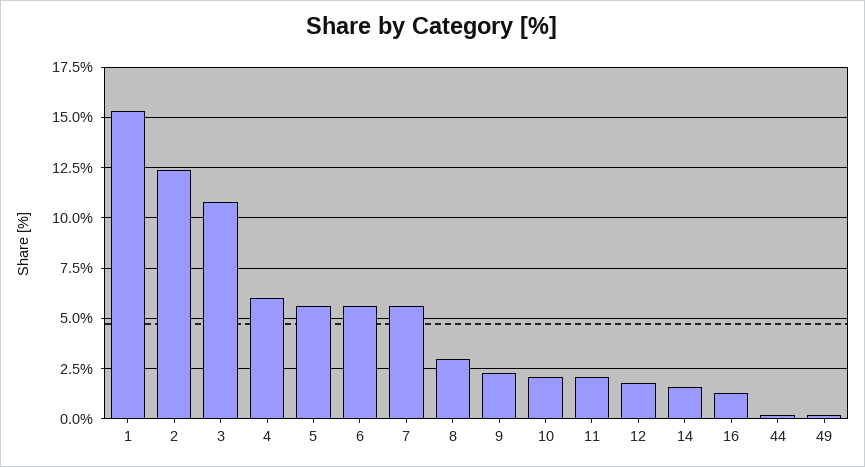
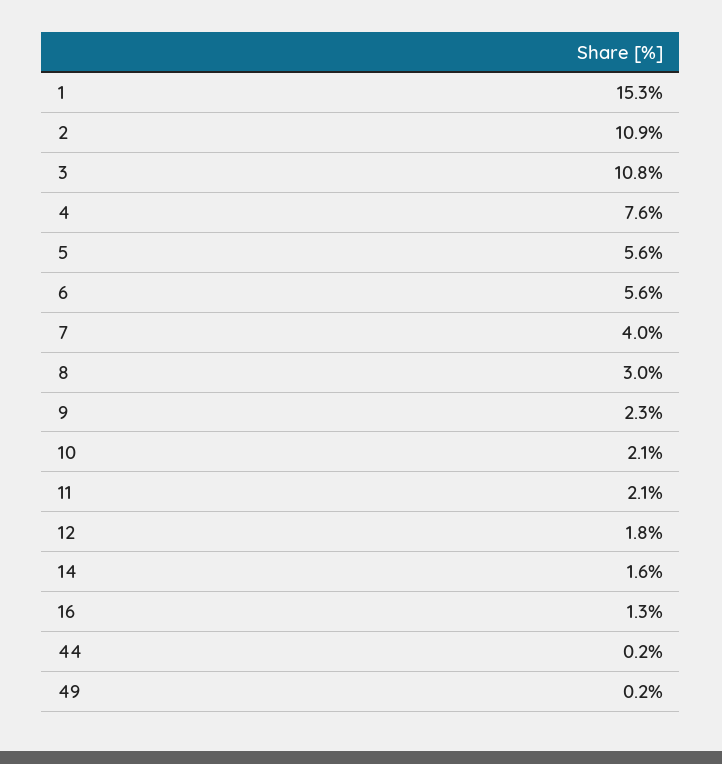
2: 12.5 -> 10.9
4: 6 -> 7.6
7: 5.5 -> 4

